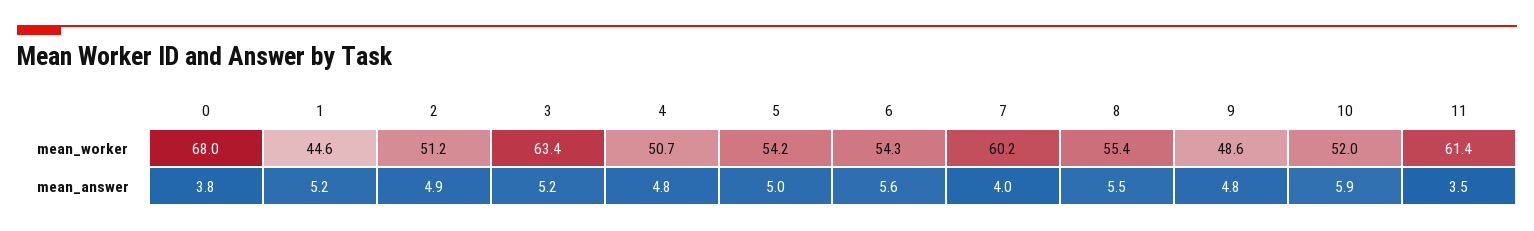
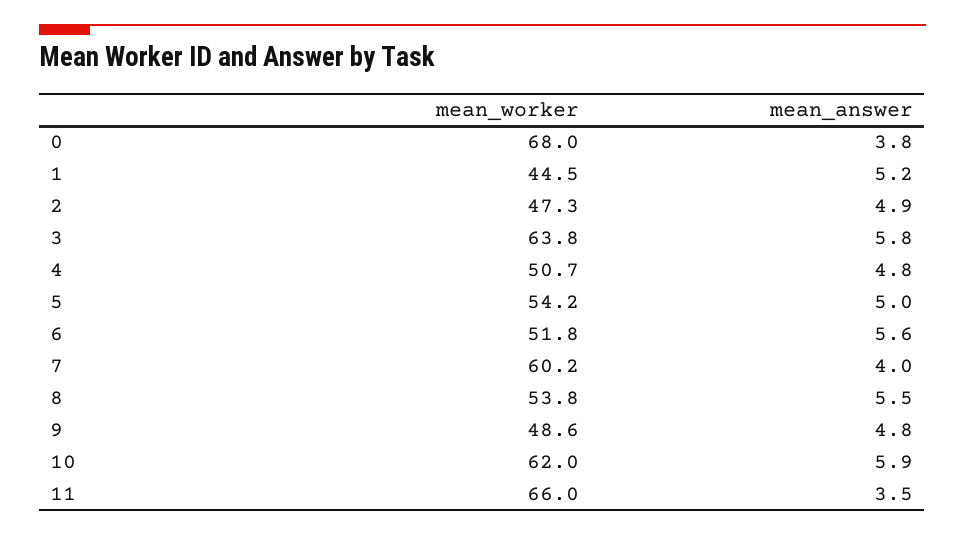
1, mean_worker: 44.6 -> 44.5
2, mean_worker: 51.2 -> 47.3
3, mean_worker: 63.4 -> 63.8
6, mean_worker: 54.3 -> 51.8
8, mean_worker: 55.4 -> 53.8
10, mean_worker: 52 -> 62
11, mean_worker: 61.4 -> 66
3, mean_answer: 5.2 -> 5.8

